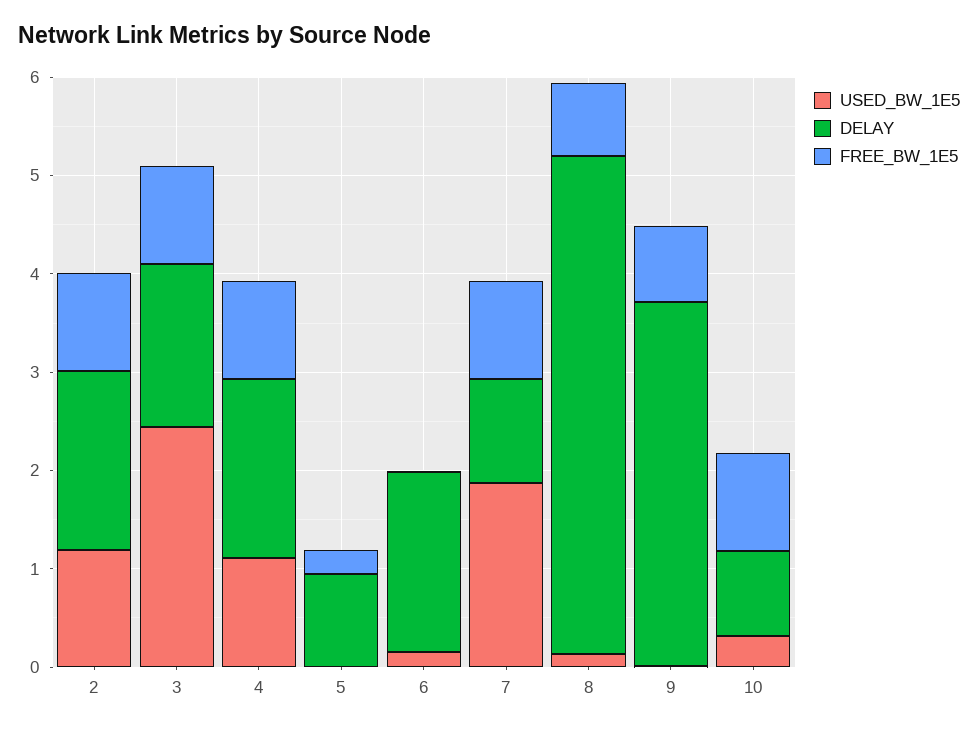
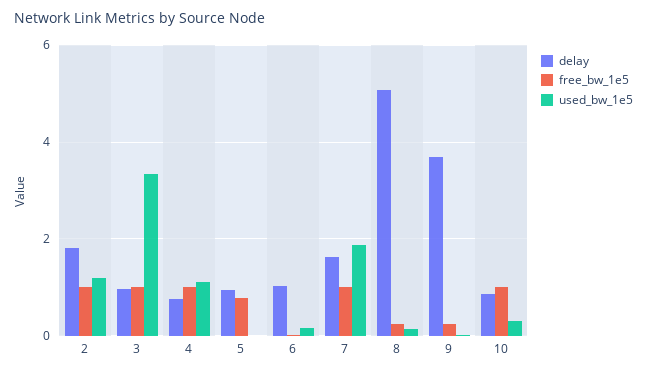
USED_BW_1E5, 3: 2.4 -> 3.4
DELAY, 3: 1.6 -> 1
DELAY, 4: 1.8 -> 0.8
FREE_BW_1E5, 5: 0.2 -> 0.8
DELAY, 6: 1.8 -> 1
DELAY, 7: 1 -> 1.6
FREE_BW_1E5, 8: 0.8 -> 0.2
FREE_BW_1E5, 9: 0.8 -> 0.2

